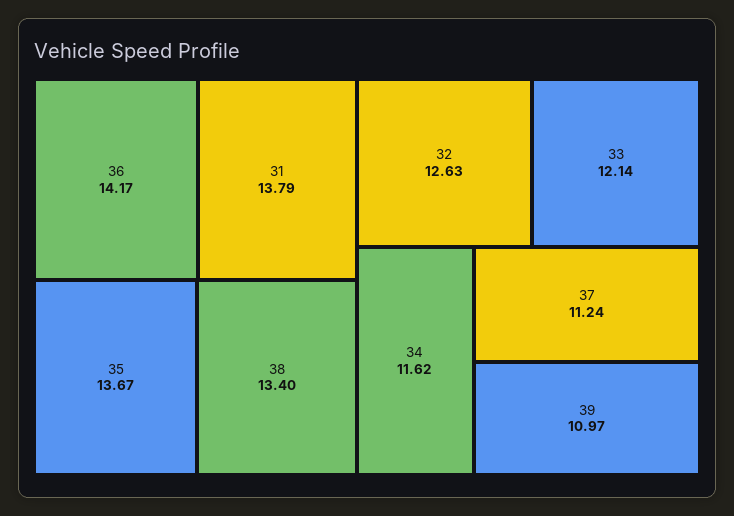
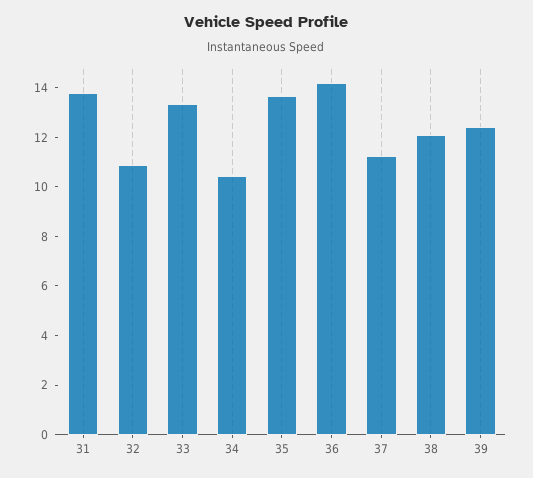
38: 13.4 -> 12
32: 12.63 -> 11
33: 12.14 -> 13.5
34: 11.62 -> 10.5
39: 10.97 -> 12.5

